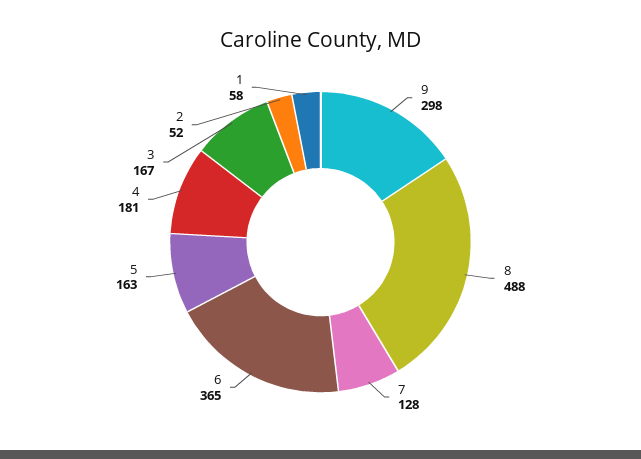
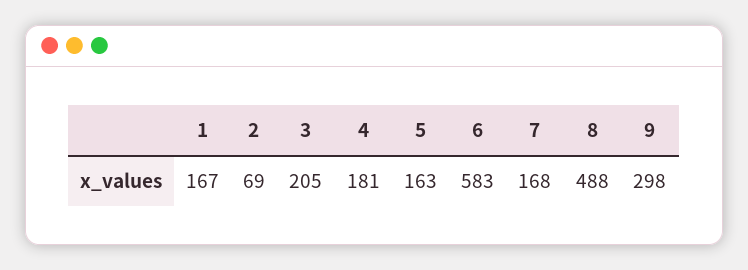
7: 128 -> 168
6: 365 -> 583
3: 167 -> 205
2: 52 -> 69
1: 58 -> 167

